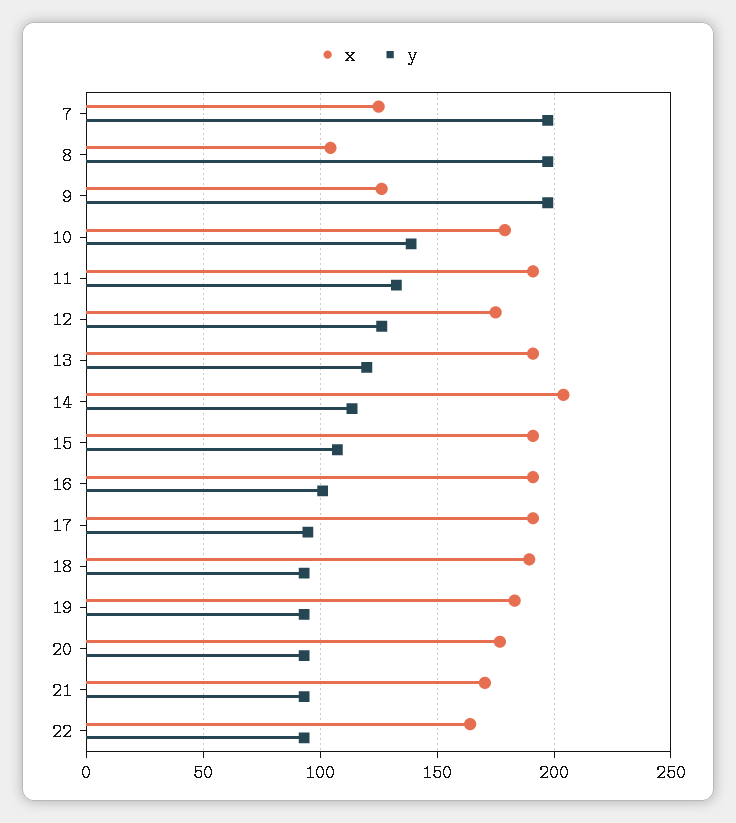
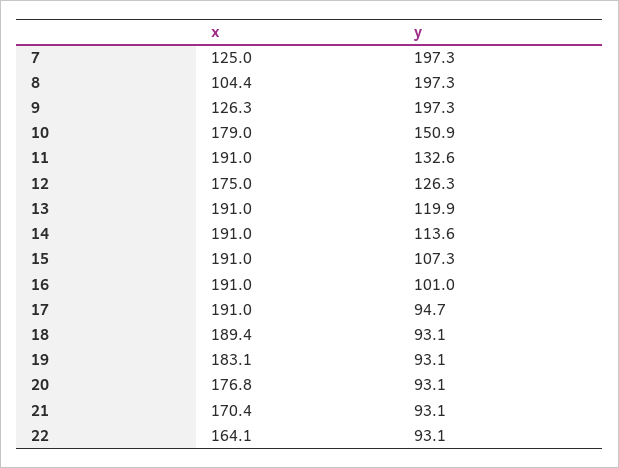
y, 10: 140 -> 150.9
x, 14: 205 -> 191

